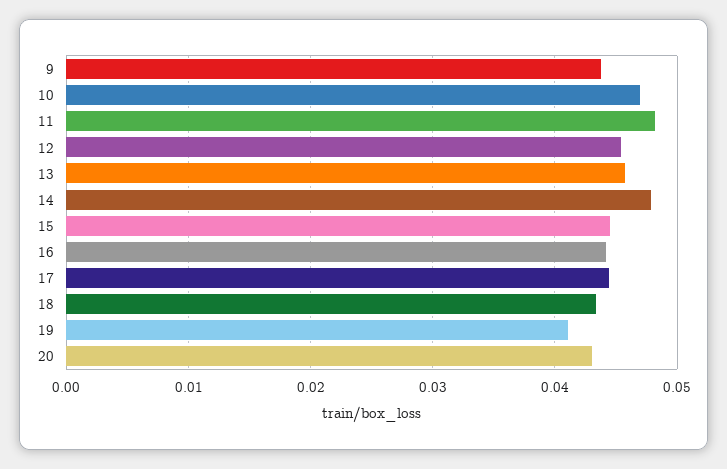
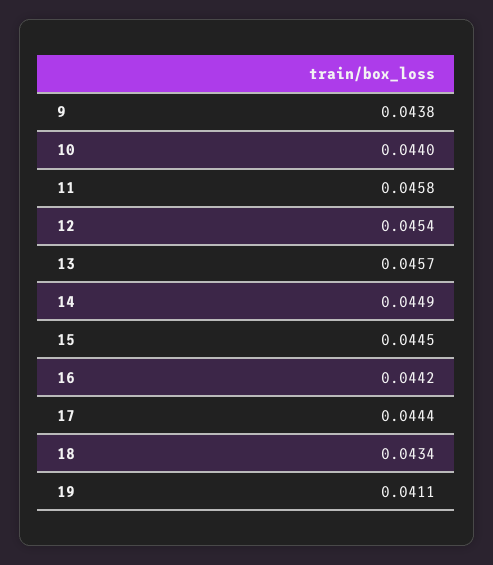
10: 0.047 -> 0.044
11: 0.048 -> 0.0458
14: 0.048 -> 0.0449
20: 0.043 -> none

